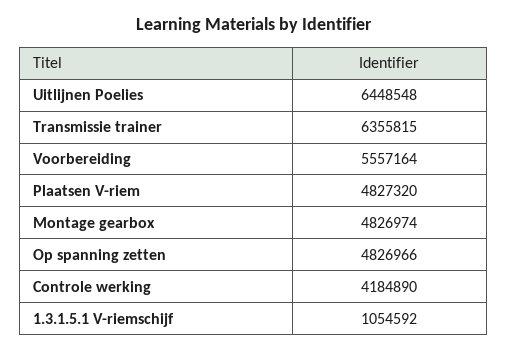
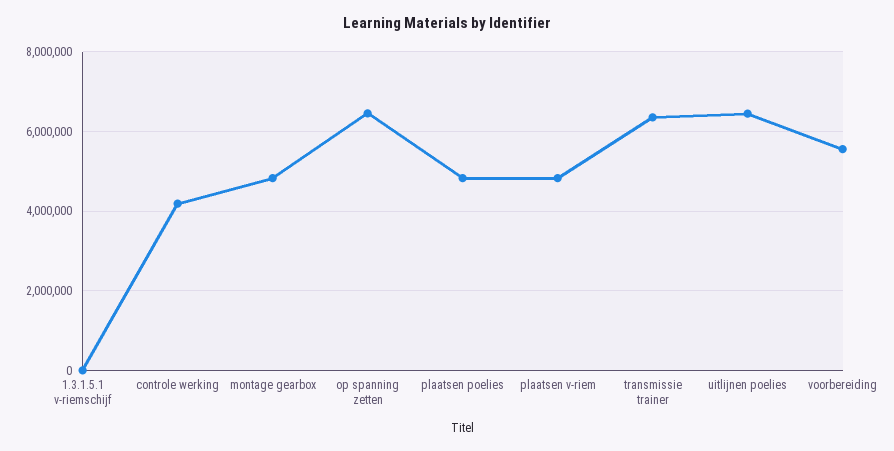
Op spanning zetten: 4826966 -> 6400000
1.3.1.5.1 V-riemschijf: 1054592 -> 0
plaatsen poelies: none -> 4800000

